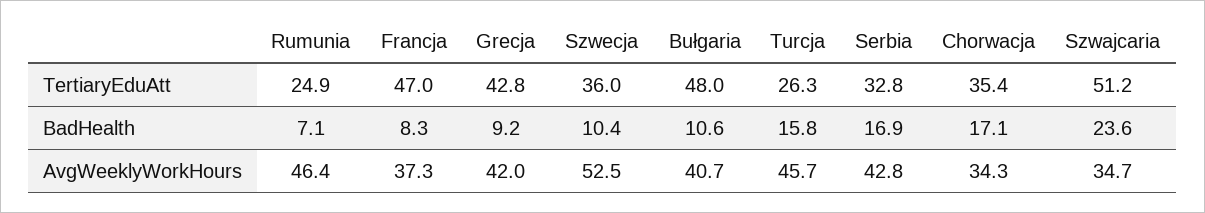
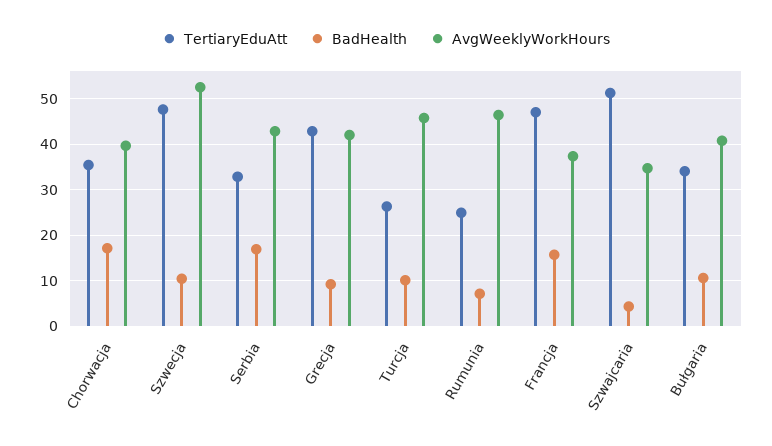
TertiaryEduAtt, Szwecja: 36 -> 48
TertiaryEduAtt, Bułgaria: 48 -> 34
BadHealth, Francja: 8.3 -> 16
BadHealth, Turcja: 15.8 -> 10
BadHealth, Szwajcaria: 23.6 -> 4
AvgWeeklyWorkHours, Chorwacja: 34.3 -> 40

